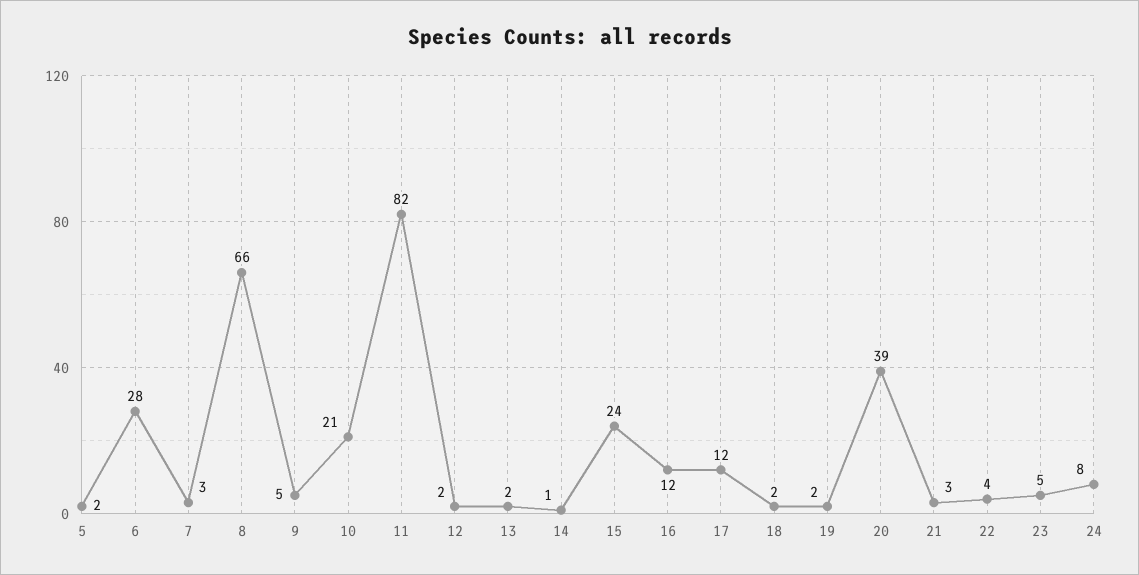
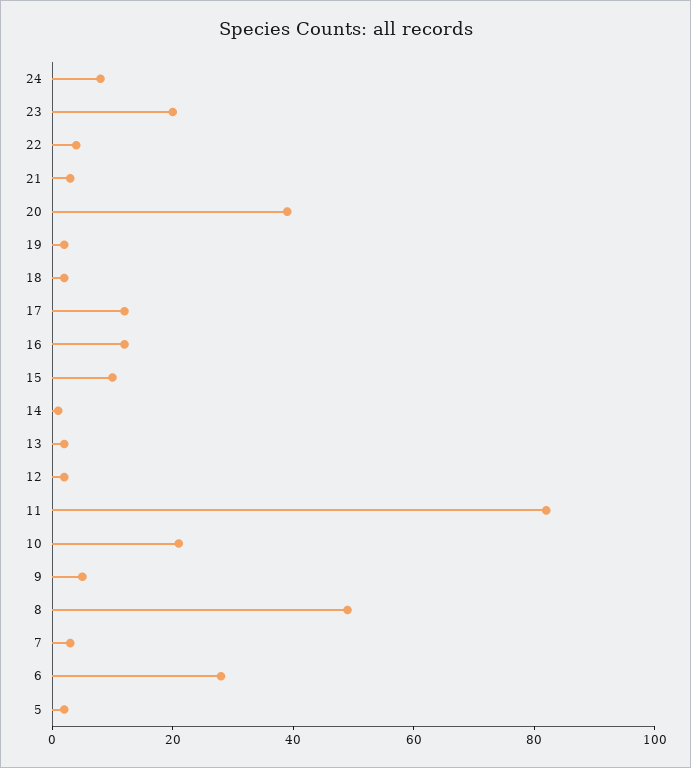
8: 66 -> 50
15: 24 -> 10
23: 5 -> 20

